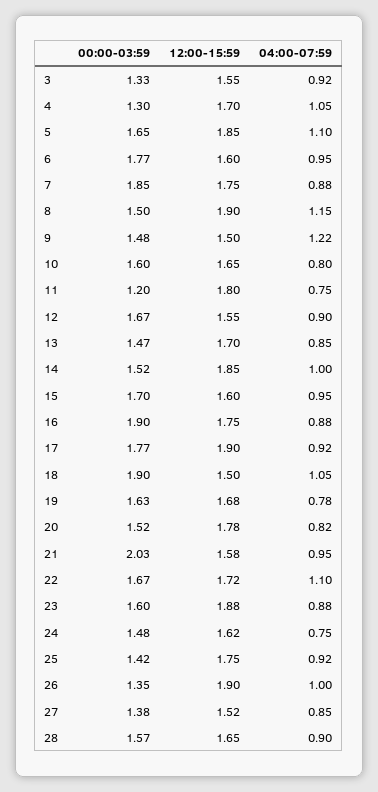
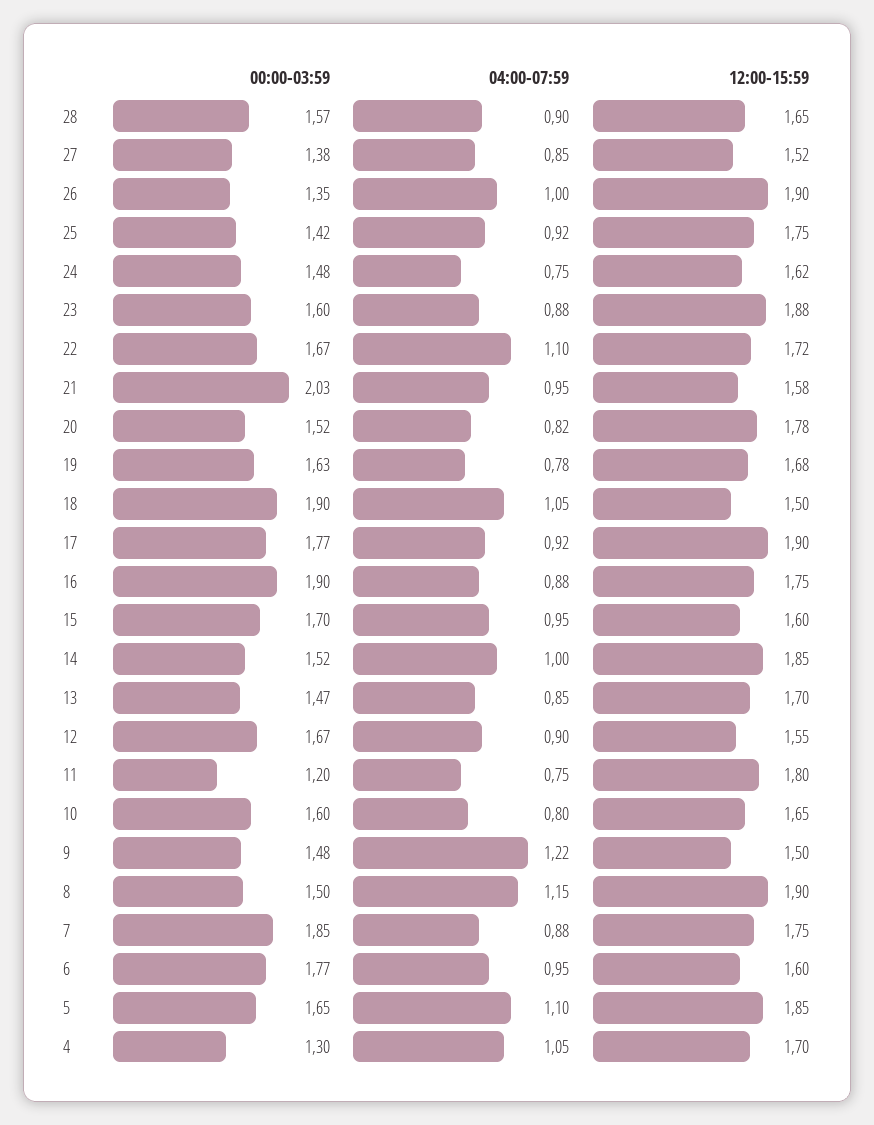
00:00-03:59, 3: 1.33 -> none
12:00-15:59, 3: 1.55 -> none
04:00-07:59, 3: 0.92 -> none

